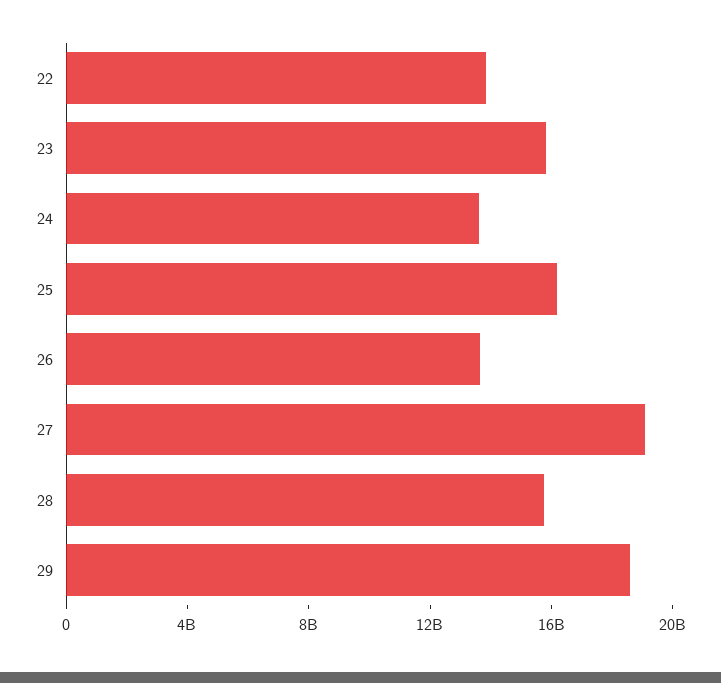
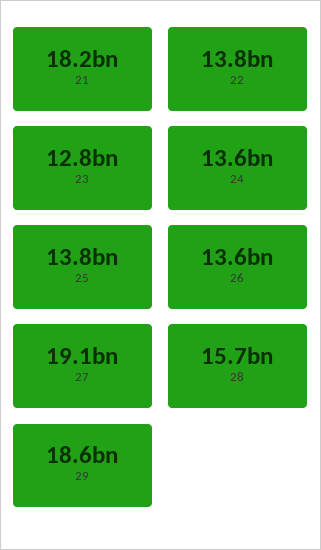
23: 16000000000 -> 12800000000
25: 16000000000 -> 13800000000
21: none -> 18200000000

